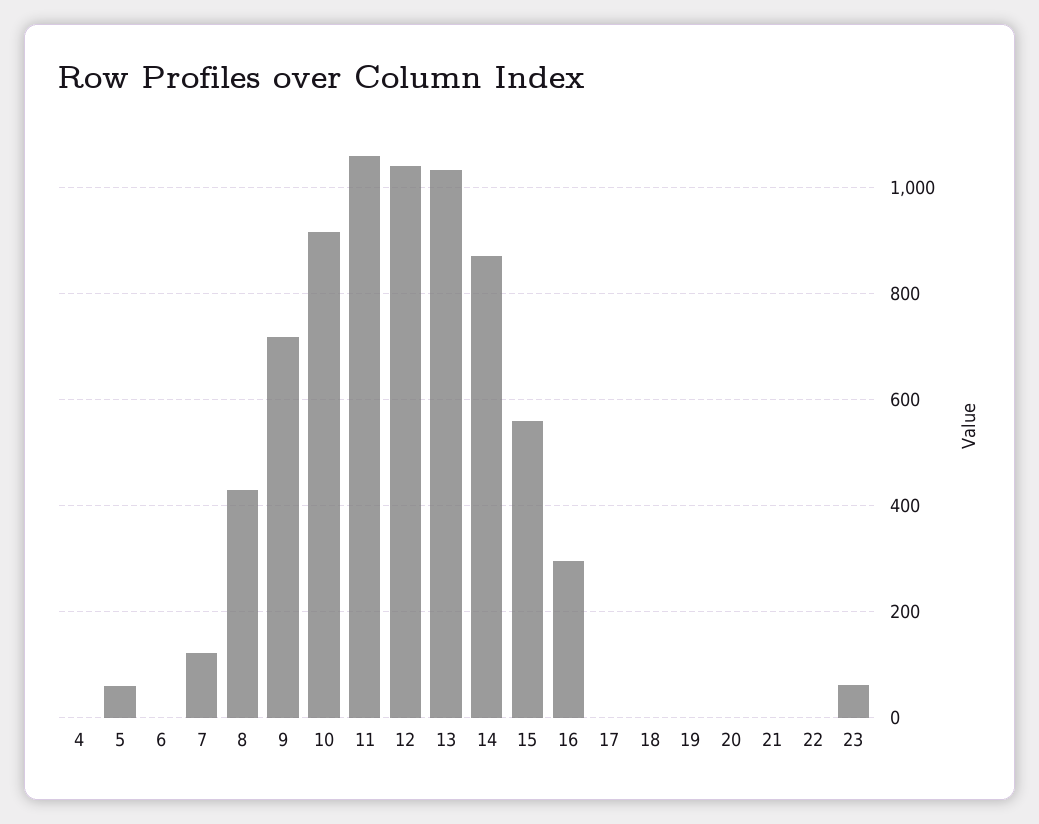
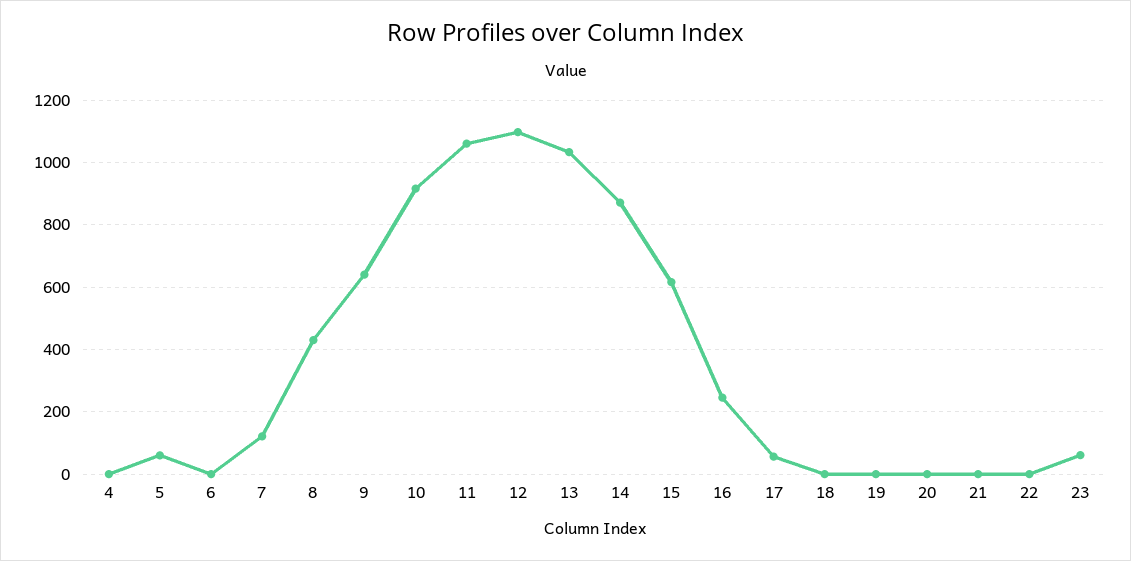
9: 720 -> 640
12: 1040 -> 1100
15: 560 -> 620
16: 300 -> 240
17: 0 -> 60

